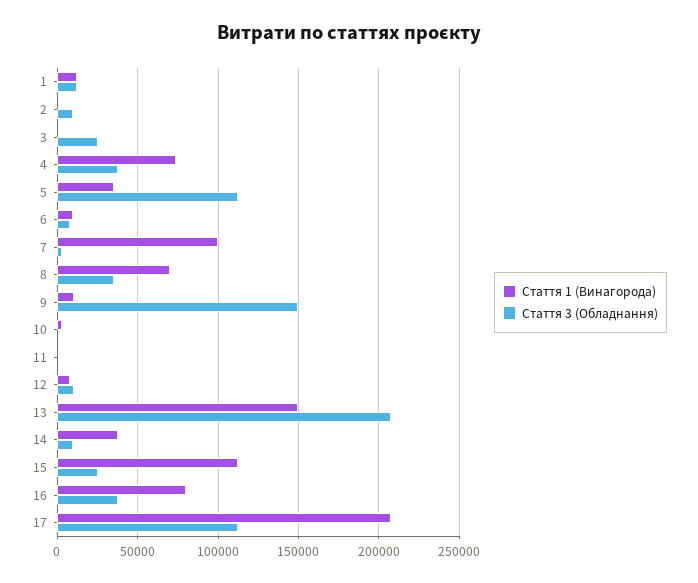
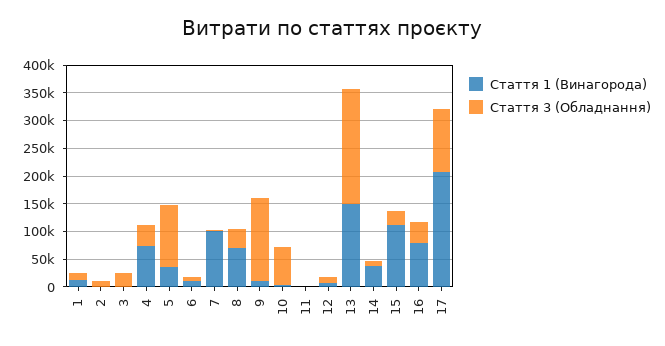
Стаття 3 (Обладнання), 10: 0 -> 75000

